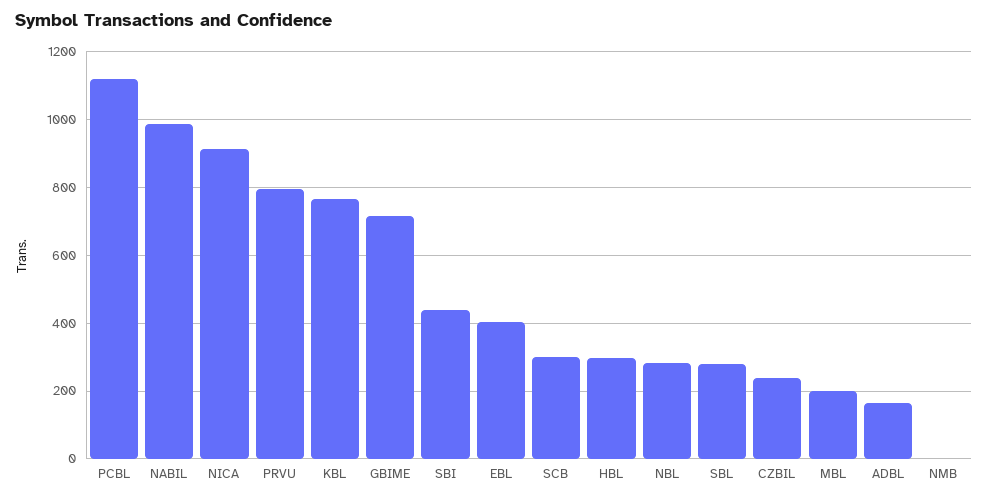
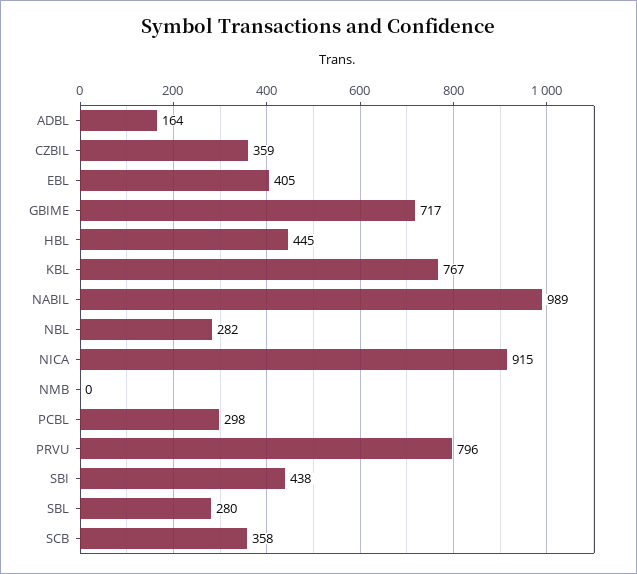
PCBL: 1120 -> 298
SCB: 300 -> 358
HBL: 300 -> 445
CZBIL: 240 -> 359
MBL: 200 -> none

